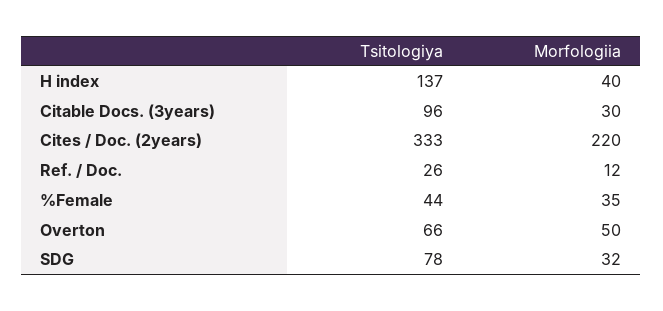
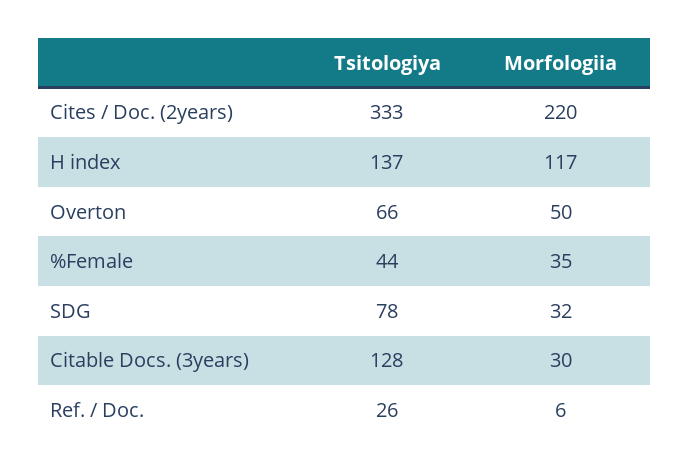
Morfologiia, H index: 40 -> 117
Tsitologiya, Citable Docs. (3years): 96 -> 128
Morfologiia, Ref. / Doc.: 12 -> 6

